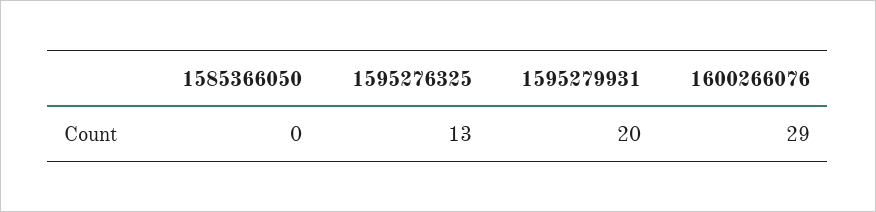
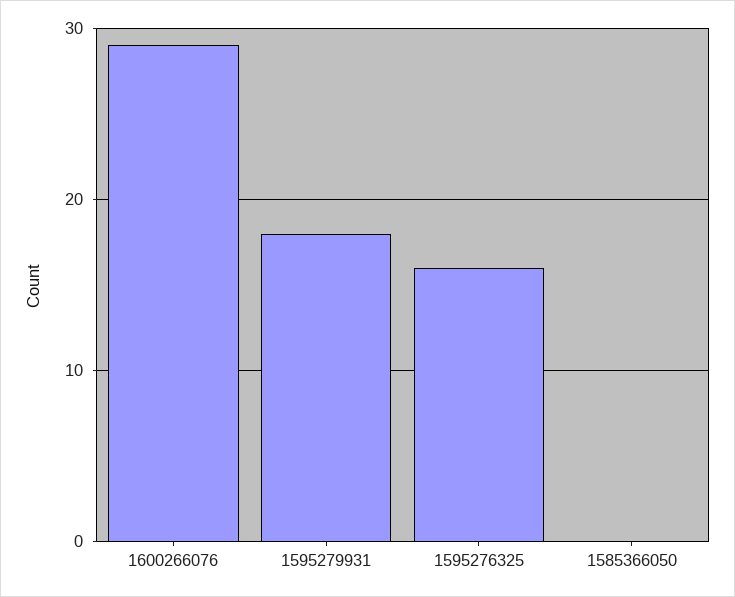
1595276325: 13 -> 16
1595279931: 20 -> 18

